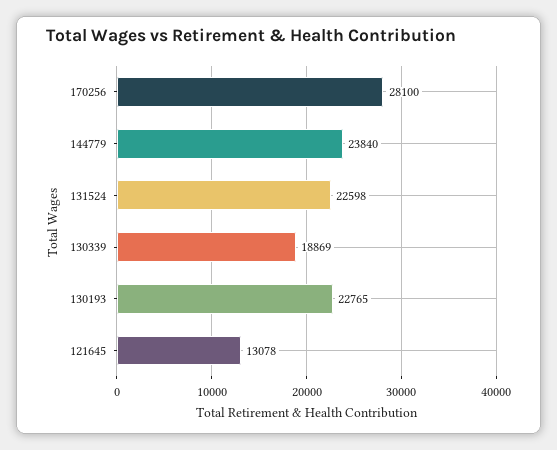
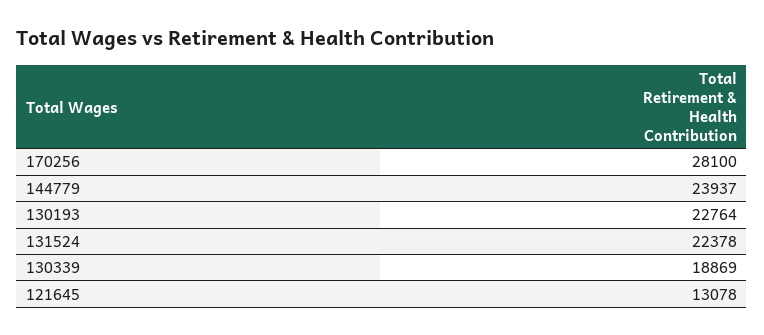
144779: 23840 -> 23937
131524: 22598 -> 22378
130193: 22765 -> 22764

